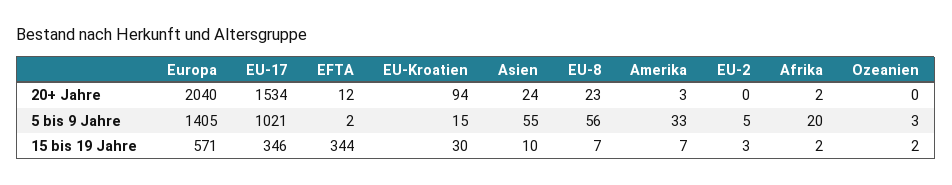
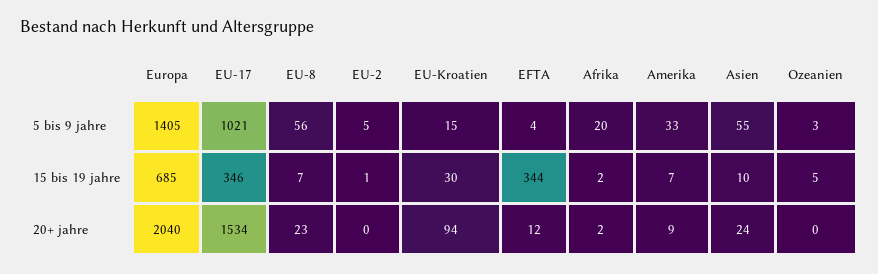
Amerika, 20+ Jahre: 3 -> 9
EFTA, 5 bis 9 Jahre: 2 -> 4
Europa, 15 bis 19 Jahre: 571 -> 685
EU-2, 15 bis 19 Jahre: 3 -> 1
Ozeanien, 15 bis 19 Jahre: 2 -> 5

